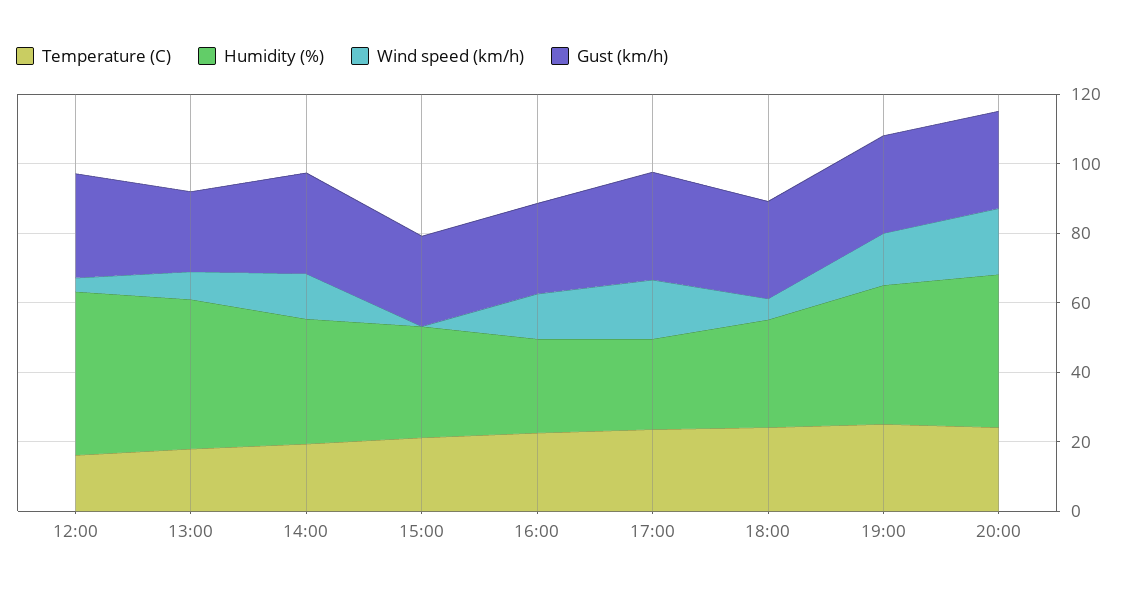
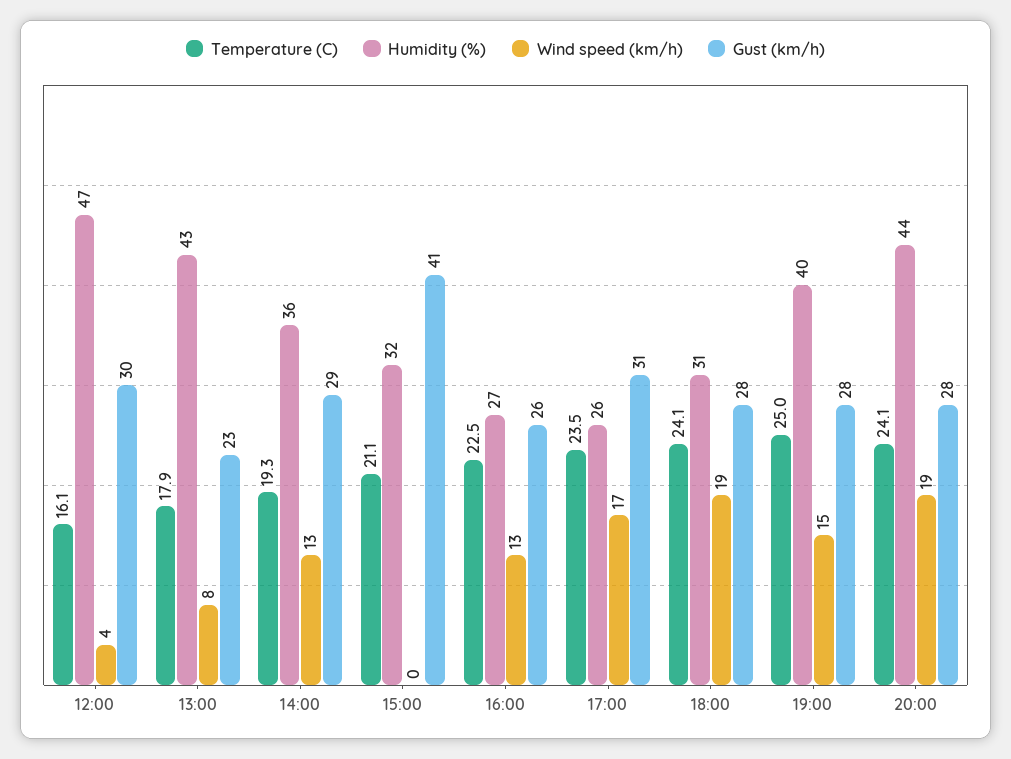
Gust (km/h), 15:00: 25 -> 41
Wind speed (km/h), 18:00: 5 -> 19

